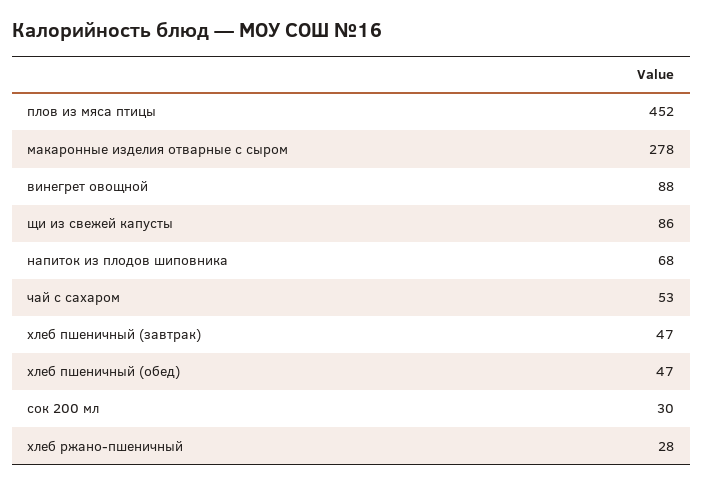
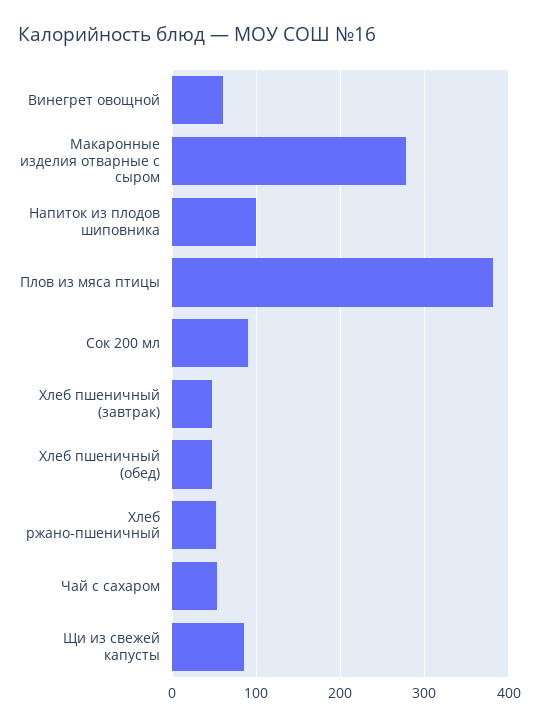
плов из мяса птицы: 452 -> 380
винегрет овощной: 88 -> 60
напиток из плодов шиповника: 68 -> 100
сок 200 мл: 30 -> 90
хлеб ржано-пшеничный: 28 -> 50

